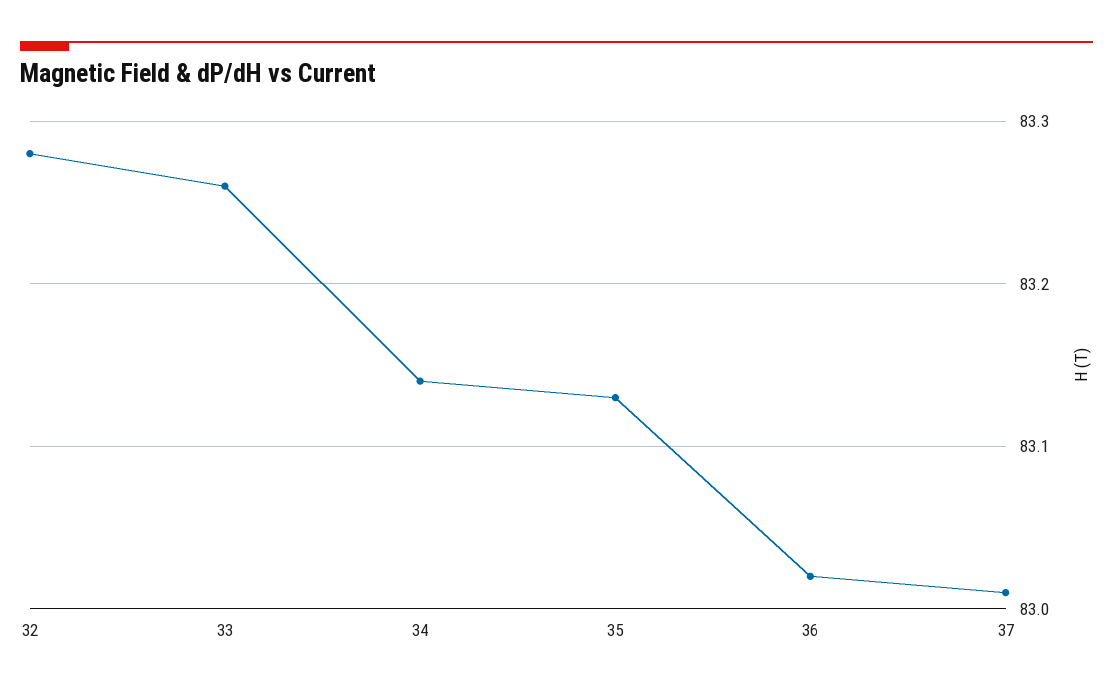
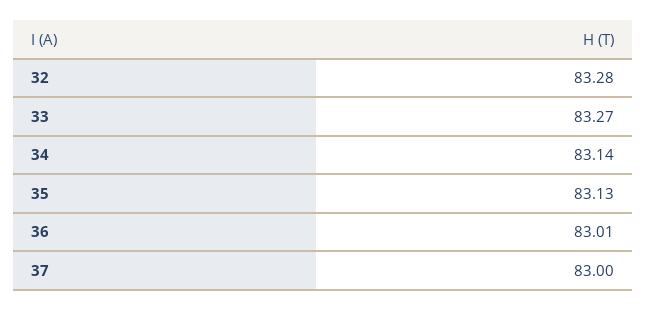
33: 83.26 -> 83.27
36: 83.02 -> 83.01
37: 83.01 -> 83

